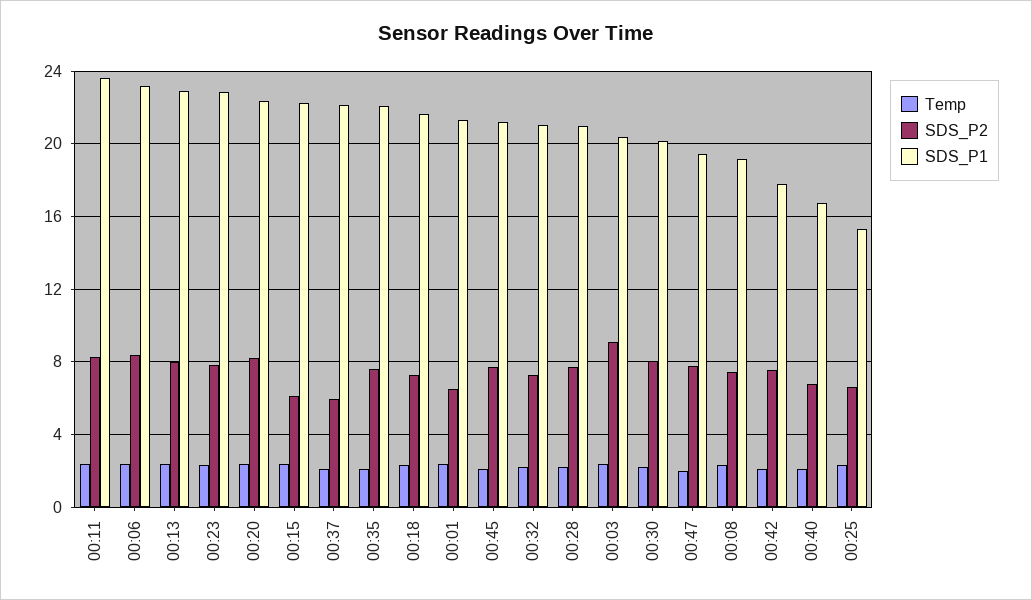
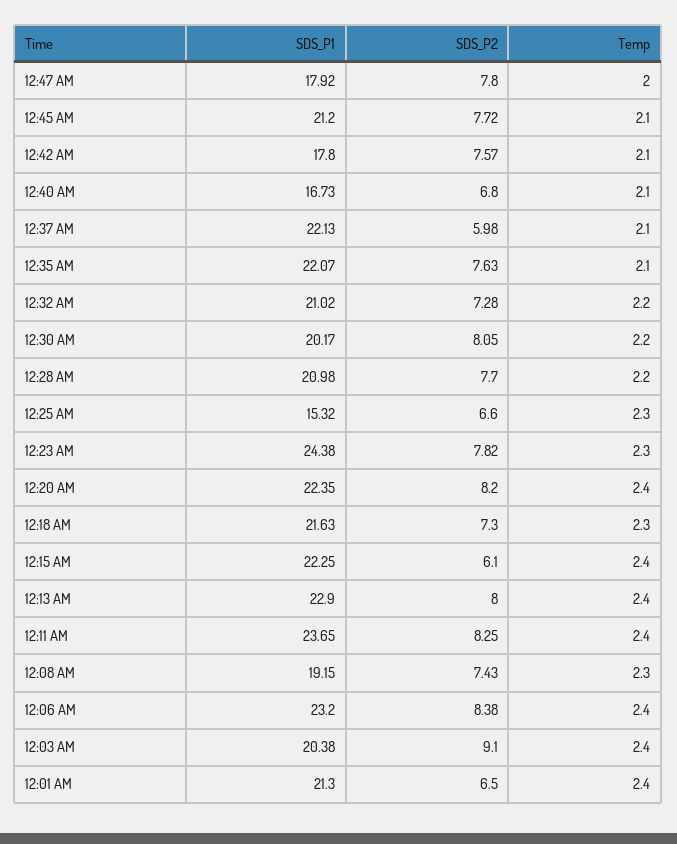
SDS_P1, 00:23: 23 -> 24.38
SDS_P1, 00:47: 19.5 -> 17.92

